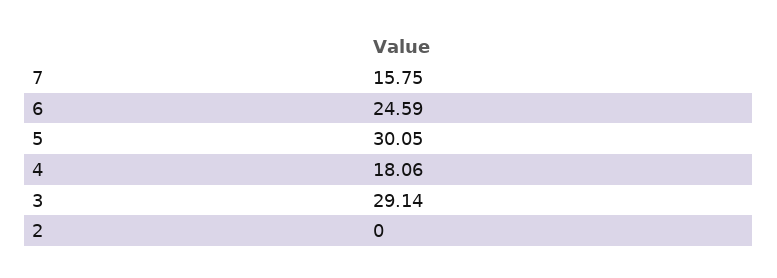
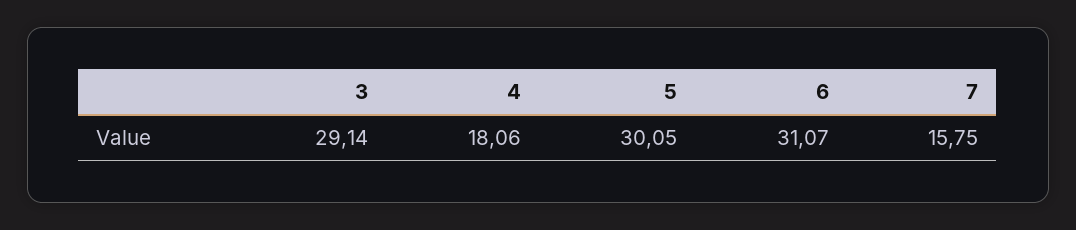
6: 24.59 -> 31.07
2: 0 -> none

